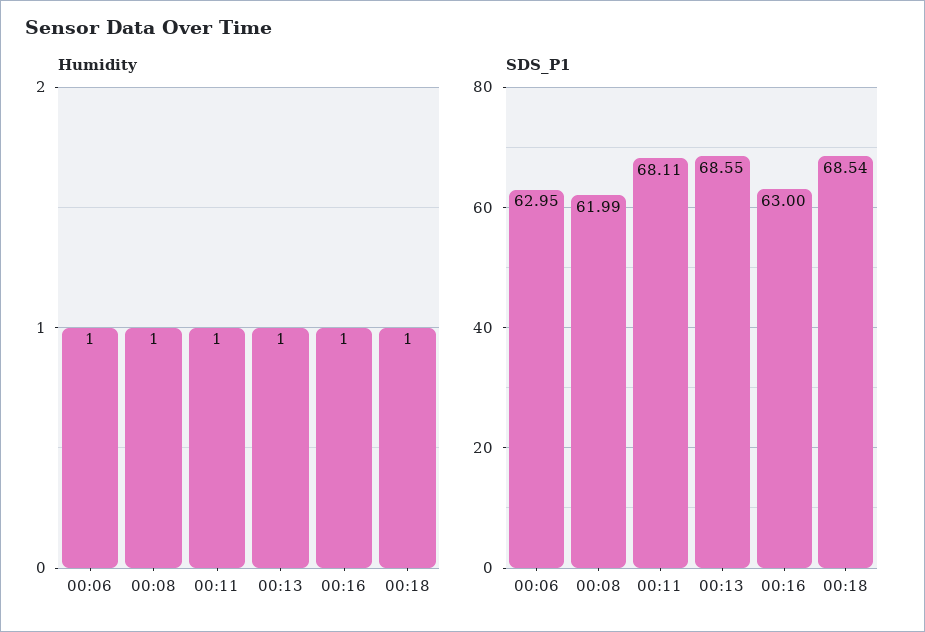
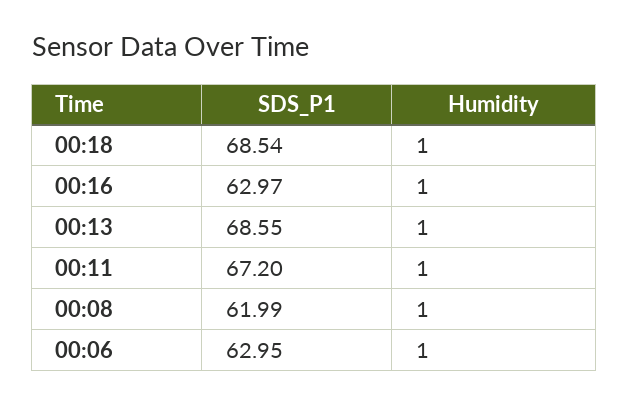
SDS_P1, 00:11: 68.11 -> 67.2
SDS_P1, 00:16: 63 -> 62.97

